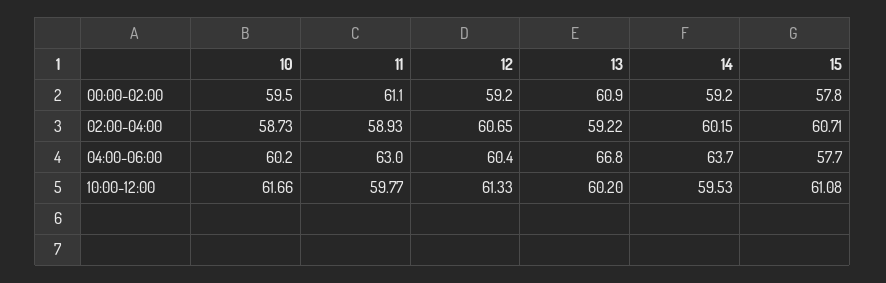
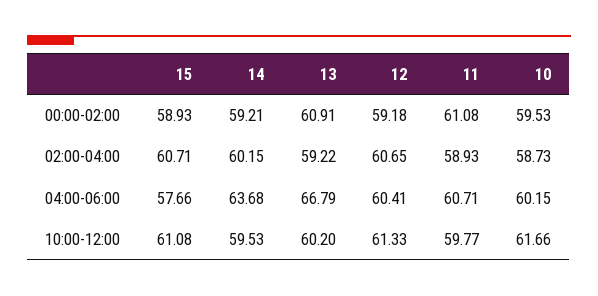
15, 00:00-02:00: 57.8 -> 58.93
11, 04:00-06:00: 63 -> 60.71

